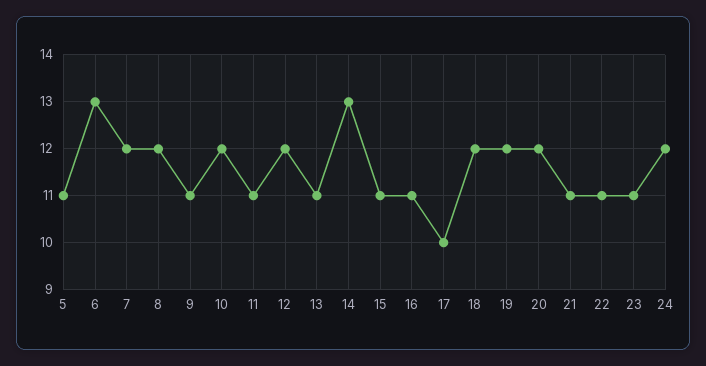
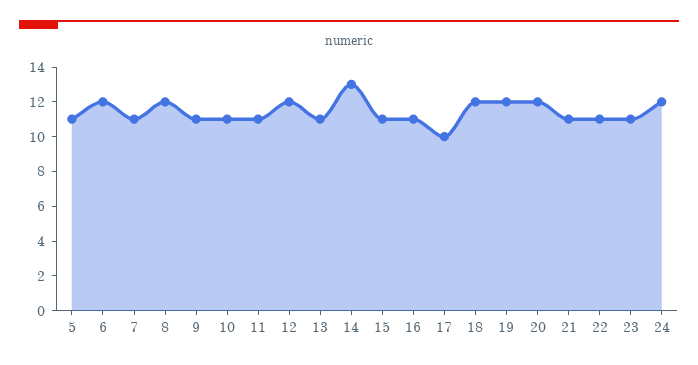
6: 13 -> 12
7: 12 -> 11
10: 12 -> 11

